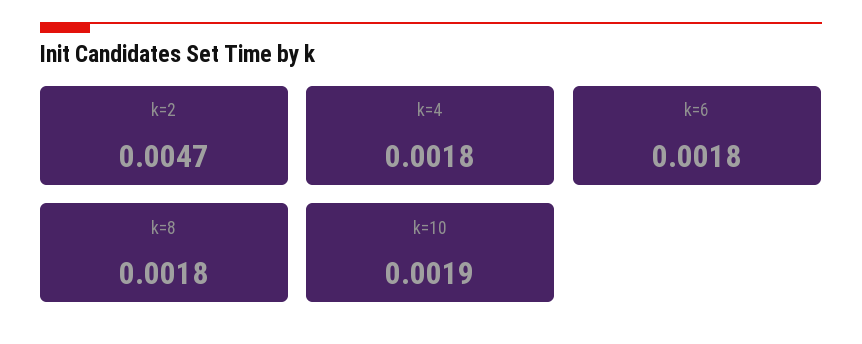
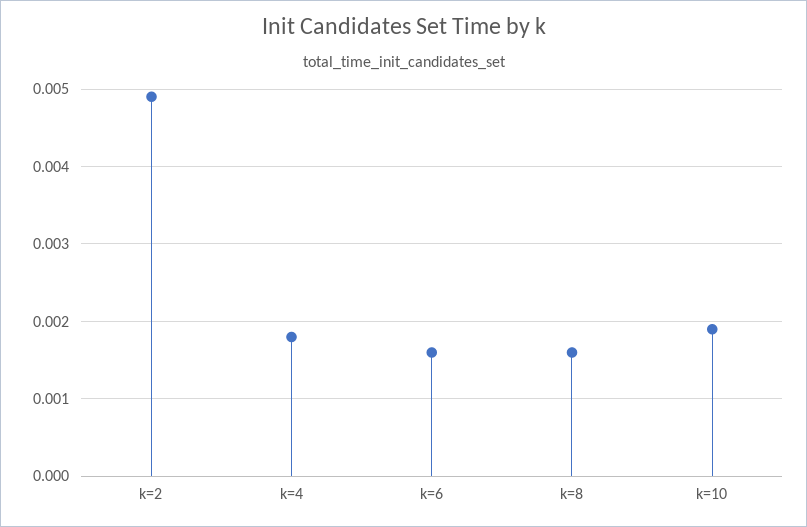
k=2: 0.0047 -> 0.0049
k=6: 0.0018 -> 0.0016
k=8: 0.0018 -> 0.0016

